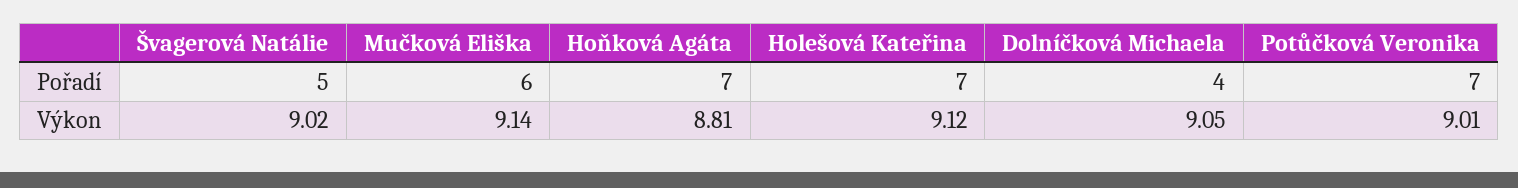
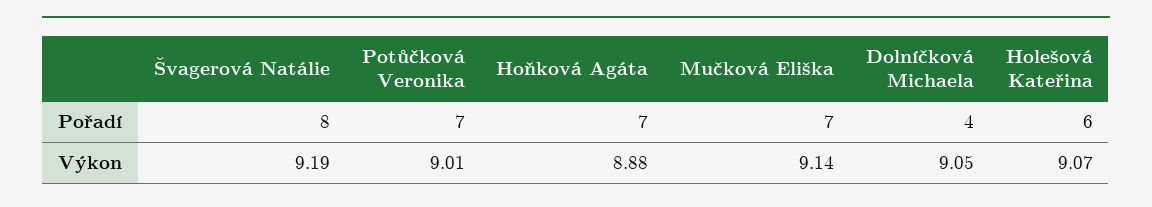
Švagerová Natálie, Pořadí: 5 -> 8
Mučková Eliška, Pořadí: 6 -> 7
Holešová Kateřina, Pořadí: 7 -> 6
Švagerová Natálie, Výkon: 9.02 -> 9.19
Hoňková Agáta, Výkon: 8.81 -> 8.88
Holešová Kateřina, Výkon: 9.12 -> 9.07

